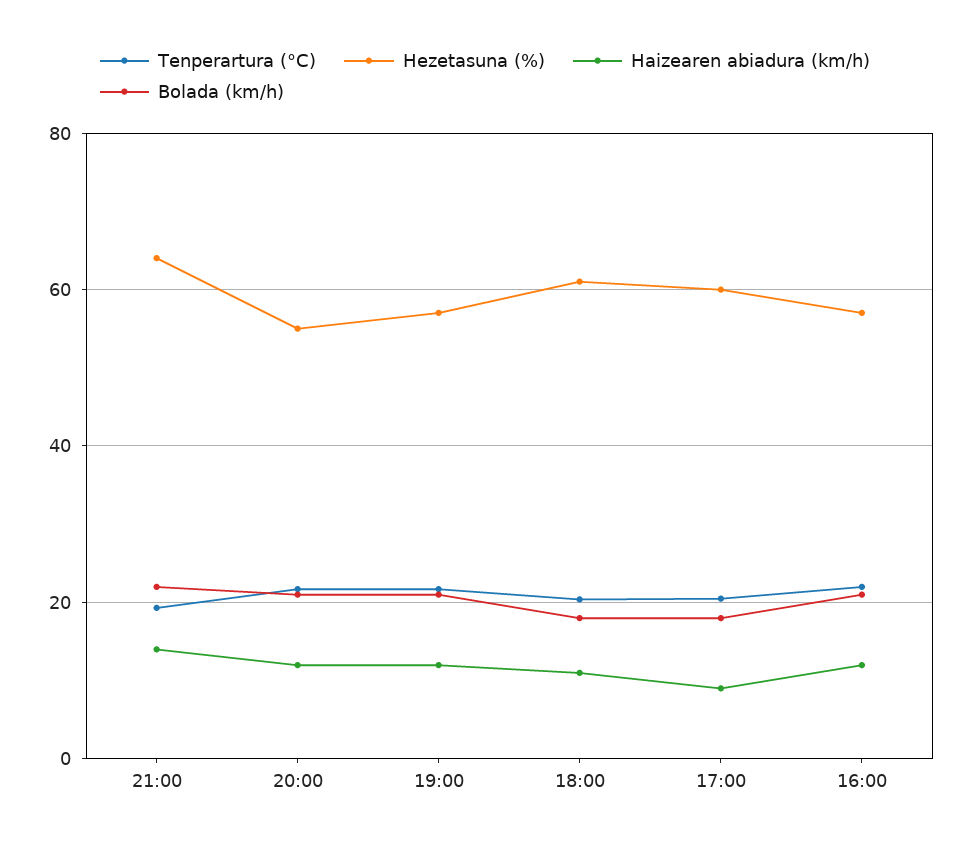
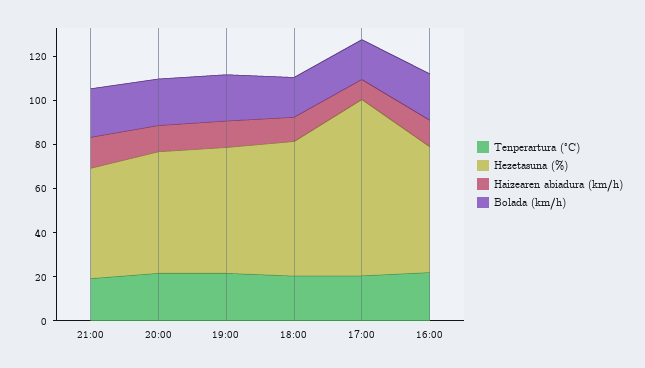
Hezetasuna (%), 21:00: 64 -> 50
Hezetasuna (%), 17:00: 60 -> 80

